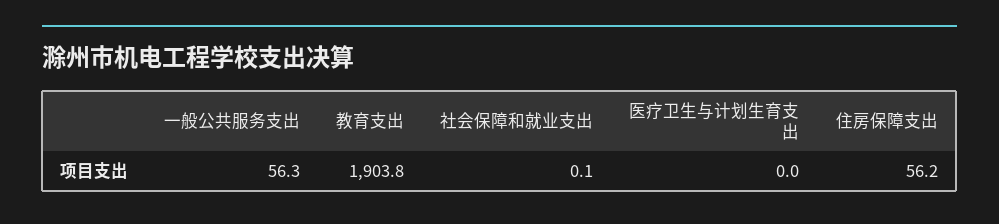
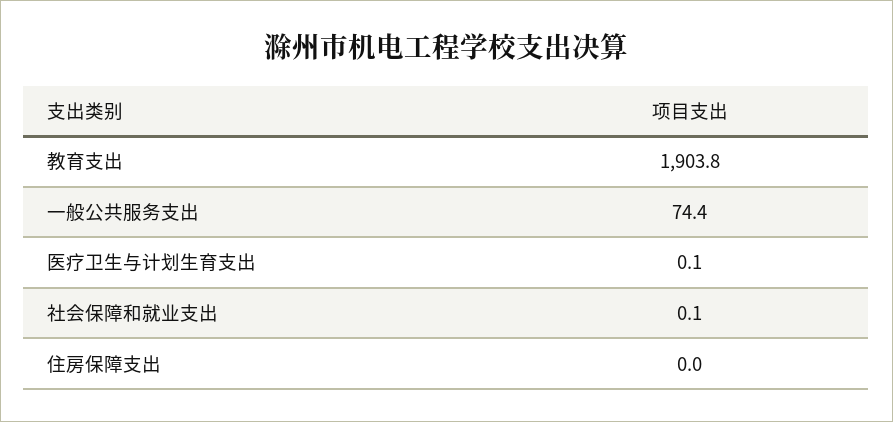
一般公共服务支出: 56.3 -> 74.4
医疗卫生与计划生育支出: 0 -> 0.1
住房保障支出: 56.2 -> 0

